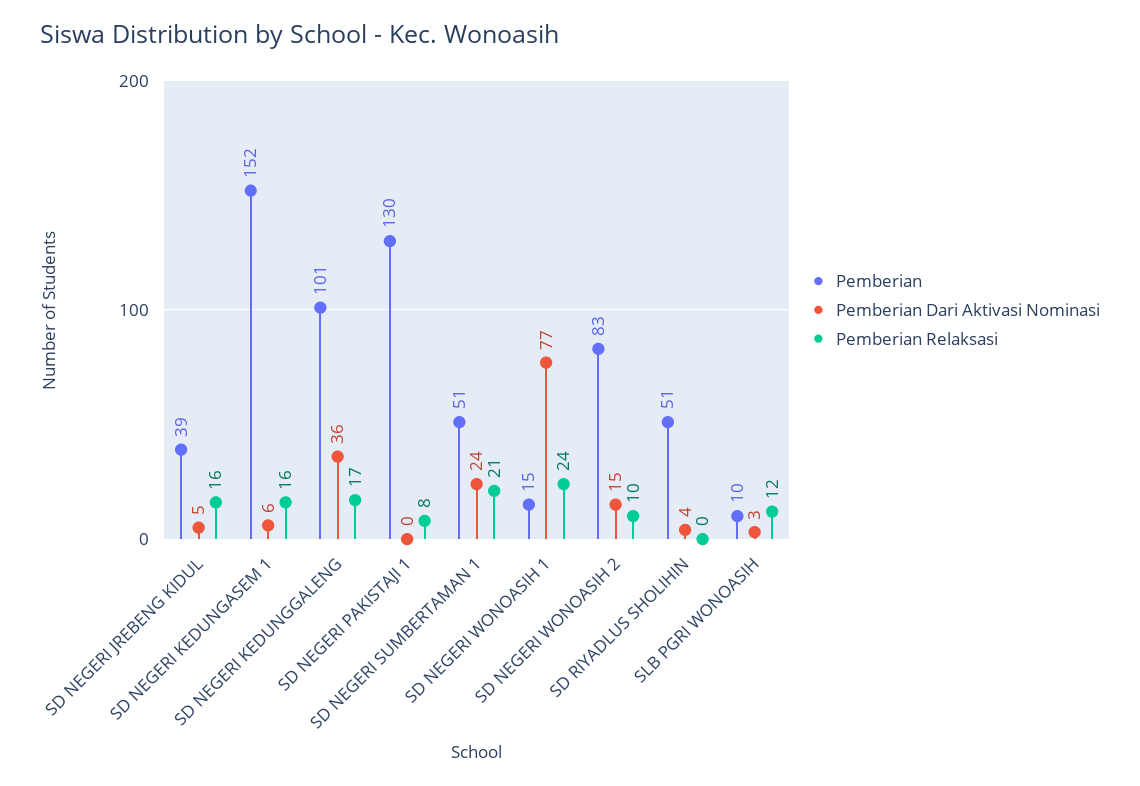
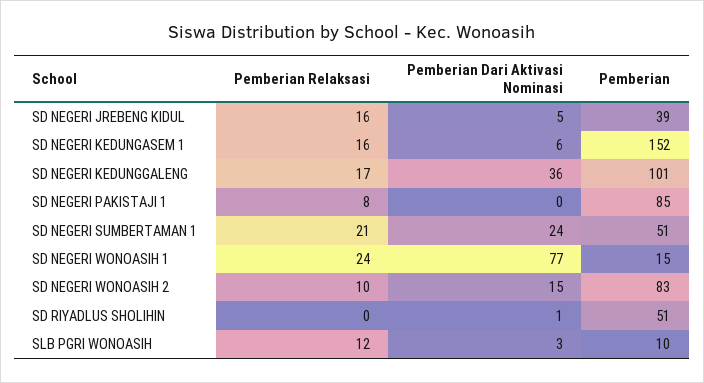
Pemberian, SD NEGERI PAKISTAJI 1: 130 -> 85
Pemberian Dari Aktivasi Nominasi, SD RIYADLUS SHOLIHIN: 4 -> 1

